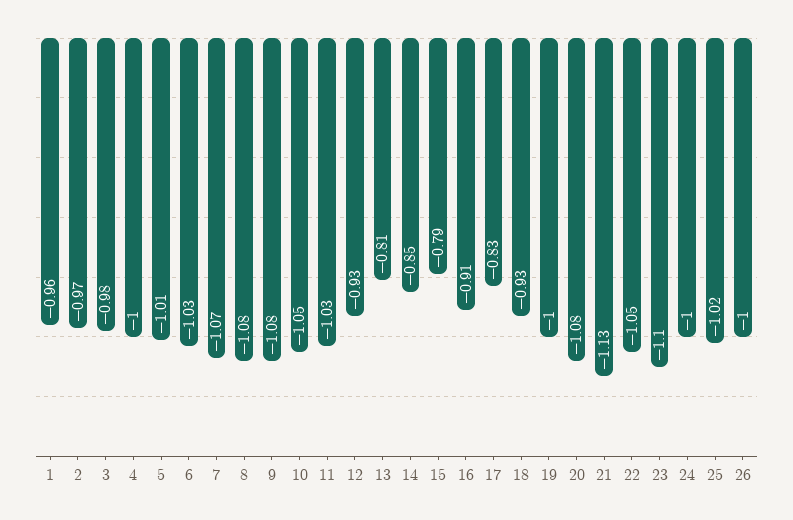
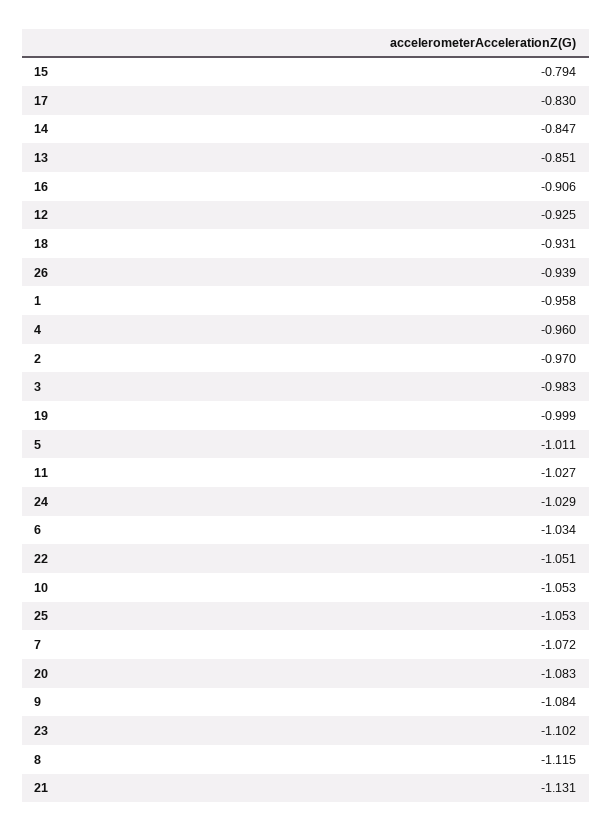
4: -1 -> -0.96
8: -1.08 -> -1.115
13: -0.81 -> -0.851
24: -1 -> -1.029
25: -1.02 -> -1.053
26: -1 -> -0.939

